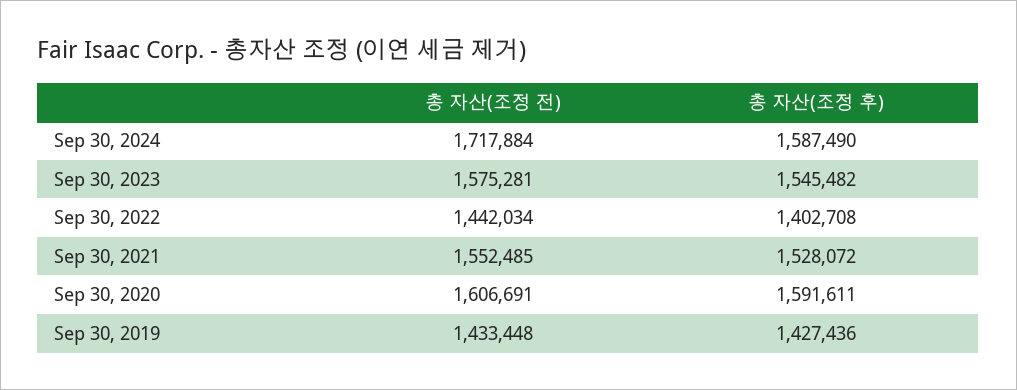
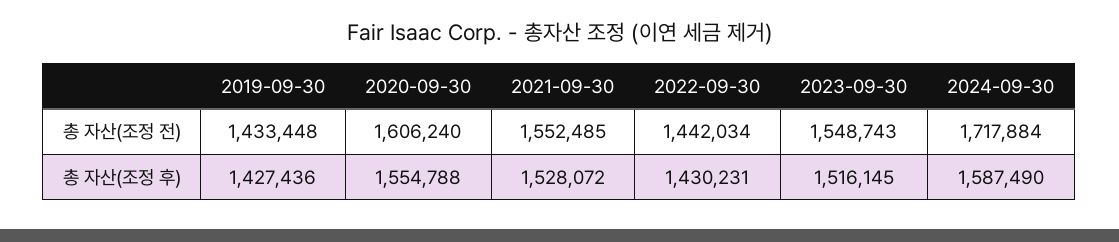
총 자산(조정 전), Sep 30, 2023: 1575281 -> 1548743
총 자산(조정 후), Sep 30, 2023: 1545482 -> 1516145
총 자산(조정 후), Sep 30, 2022: 1402708 -> 1430231
총 자산(조정 전), Sep 30, 2020: 1606691 -> 1606240
총 자산(조정 후), Sep 30, 2020: 1591611 -> 1554788

